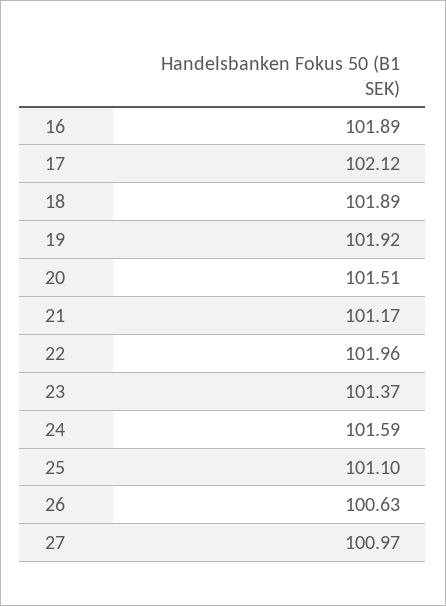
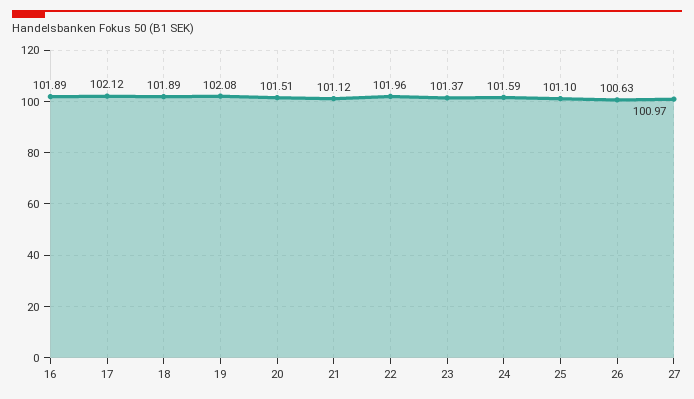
19: 101.92 -> 102.08
21: 101.17 -> 101.12

